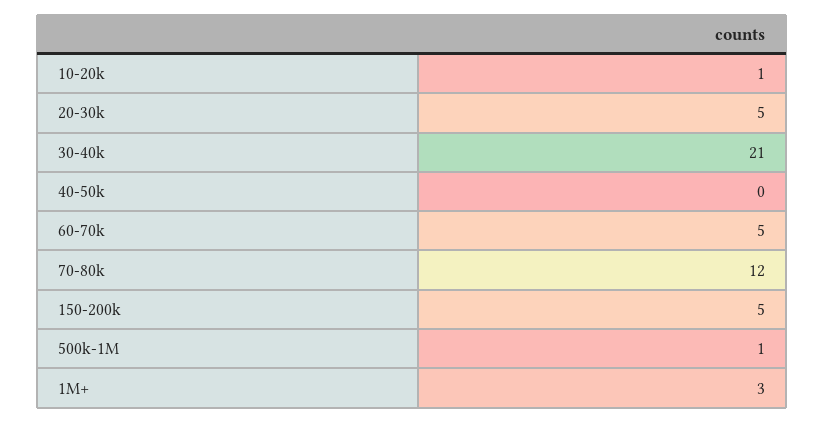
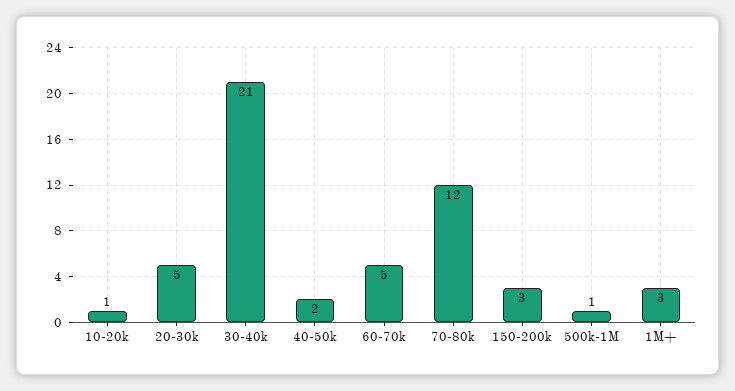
40-50k: 0 -> 2
150-200k: 5 -> 3

